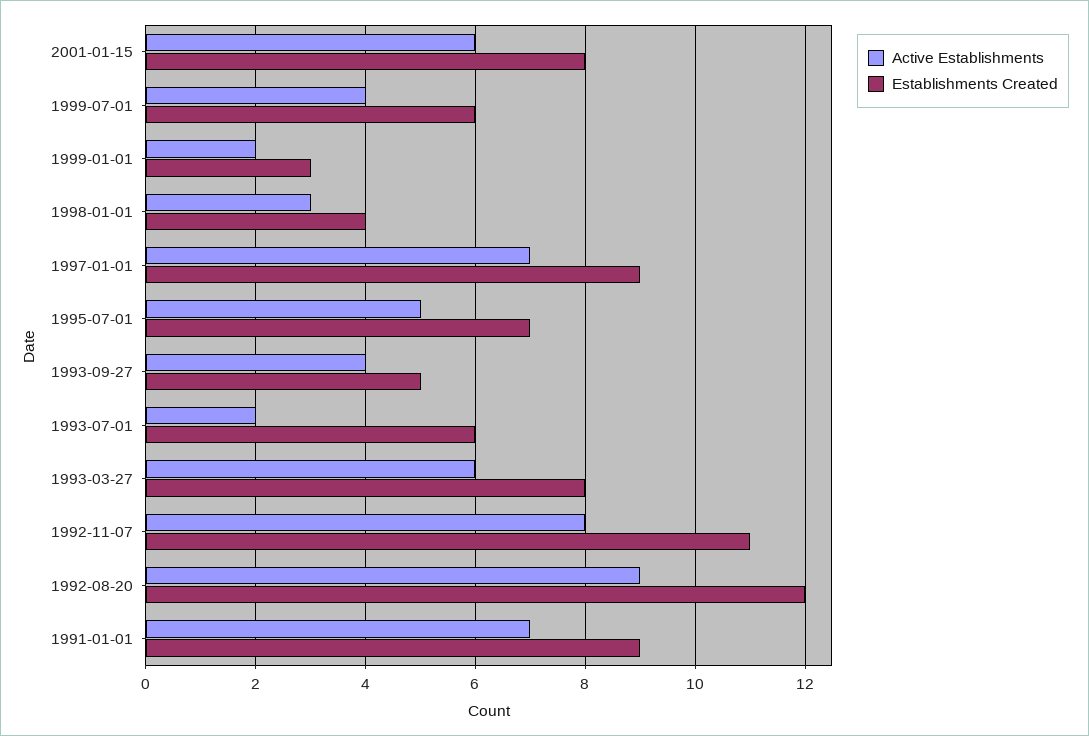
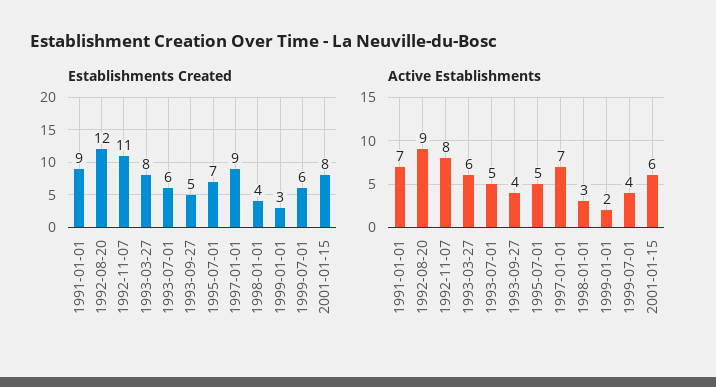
Active Establishments, 1993-07-01: 2 -> 5

